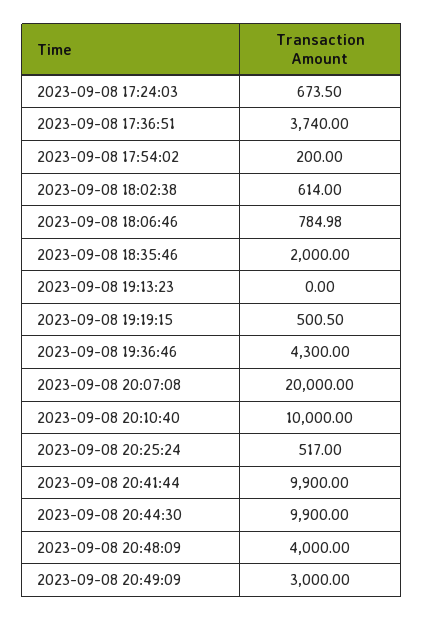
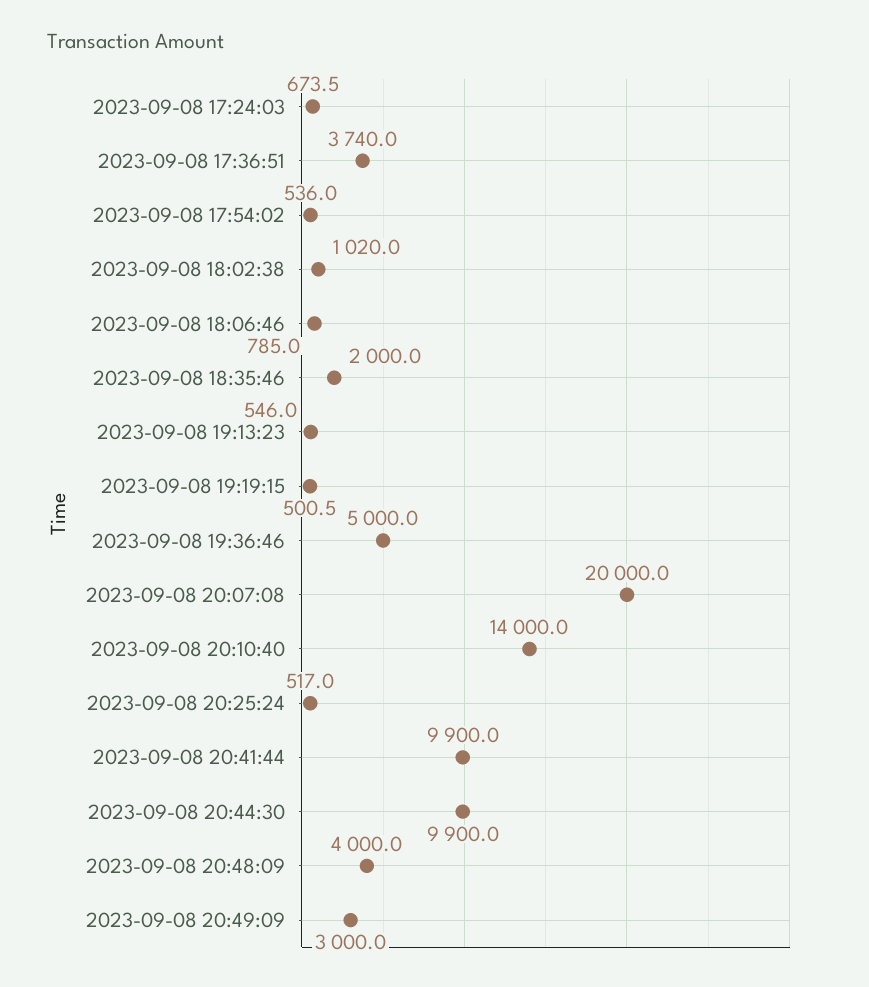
2023-09-08 17:54:02: 200 -> 536
2023-09-08 18:02:38: 614 -> 1020
2023-09-08 19:13:23: 0 -> 546
2023-09-08 19:36:46: 4300 -> 5000
2023-09-08 20:10:40: 10000 -> 14000

